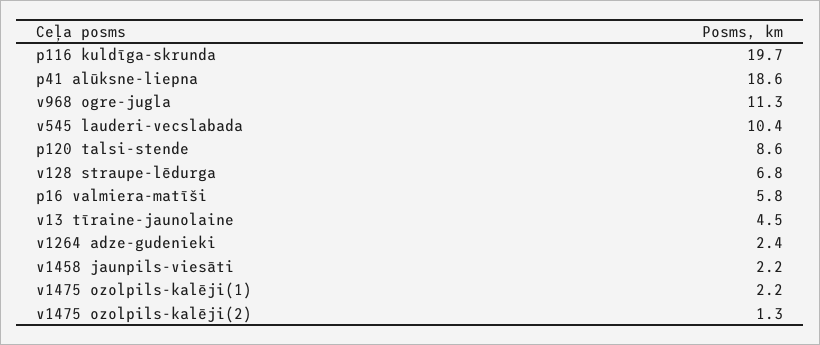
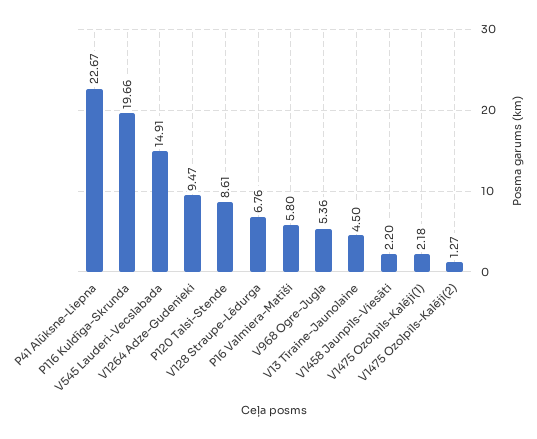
p41 alūksne-liepna: 18.6 -> 22.67
v968 ogre-jugla: 11.3 -> 5.36
v545 lauderi-vecslabada: 10.4 -> 14.91
v1264 adze-gudenieki: 2.4 -> 9.47

